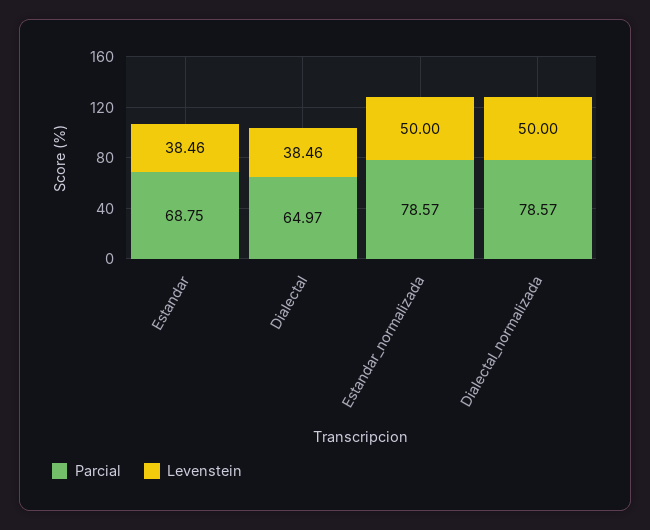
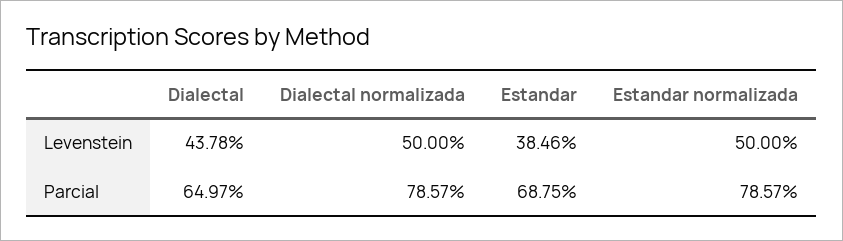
Levenstein, Dialectal: 38.46 -> 43.78

